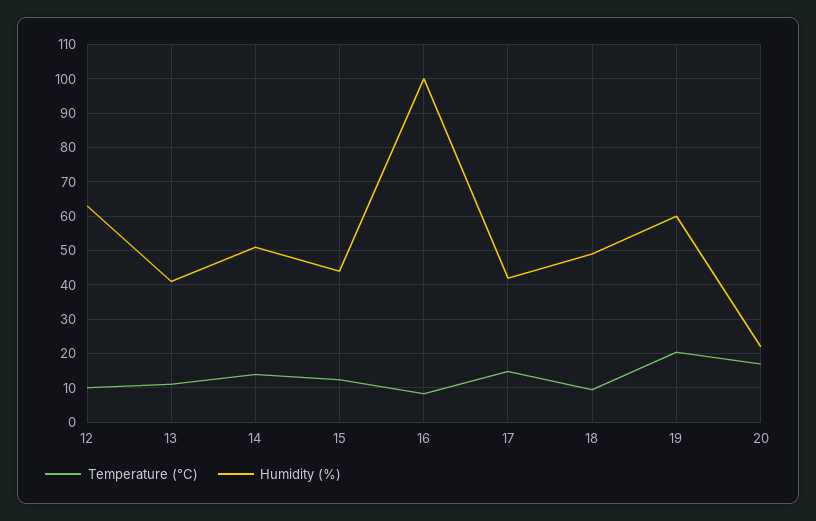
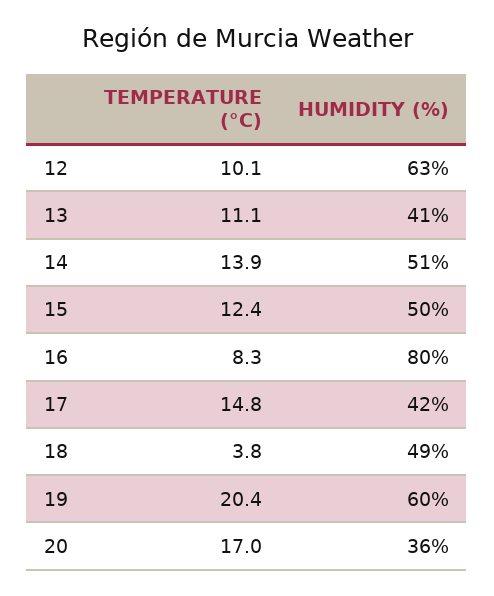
Humidity (%), 15: 44 -> 50
Humidity (%), 16: 100 -> 80
Temperature (°C), 18: 10 -> 3.8
Humidity (%), 20: 22 -> 36

